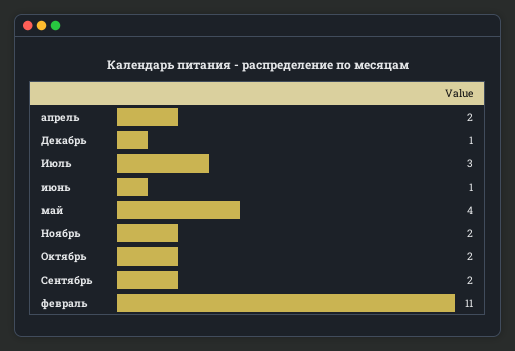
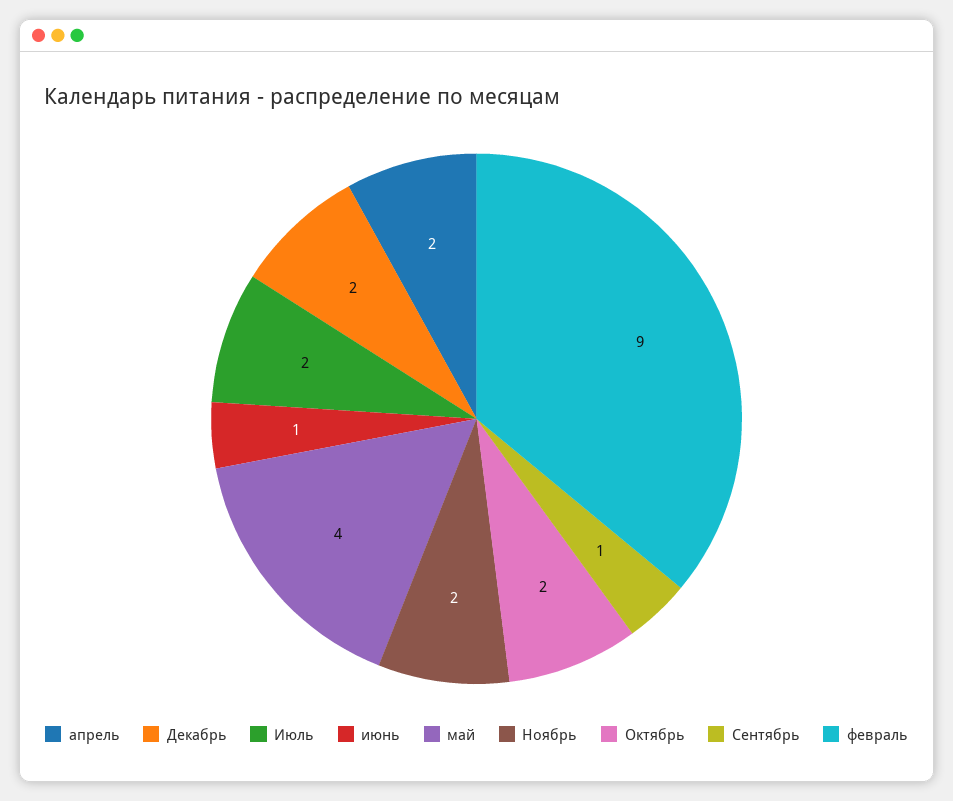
Декабрь: 1 -> 2
Июль: 3 -> 2
Сентябрь: 2 -> 1
февраль: 11 -> 9

